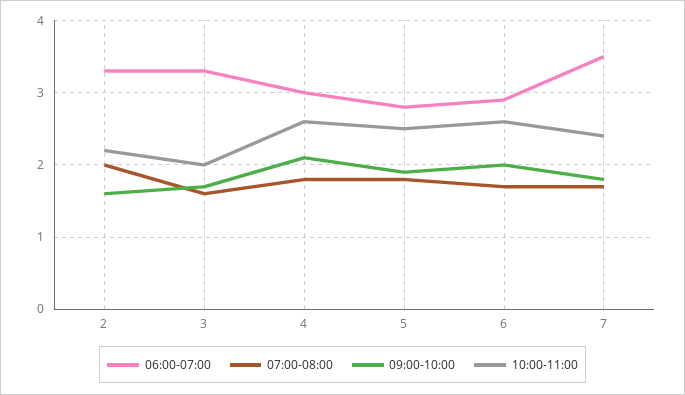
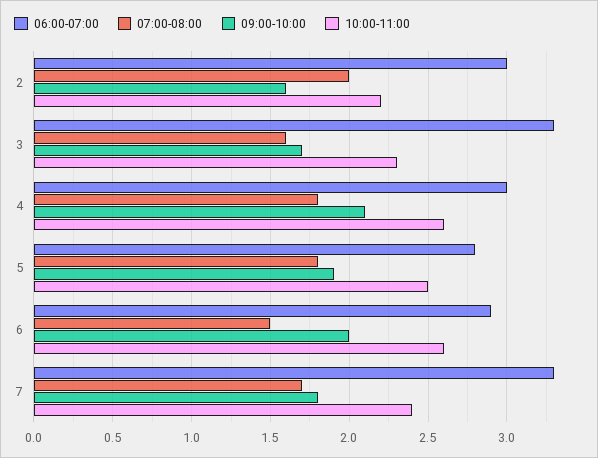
06:00-07:00, 2: 3.3 -> 3
10:00-11:00, 3: 2 -> 2.3
07:00-08:00, 6: 1.7 -> 1.5
06:00-07:00, 7: 3.5 -> 3.3

